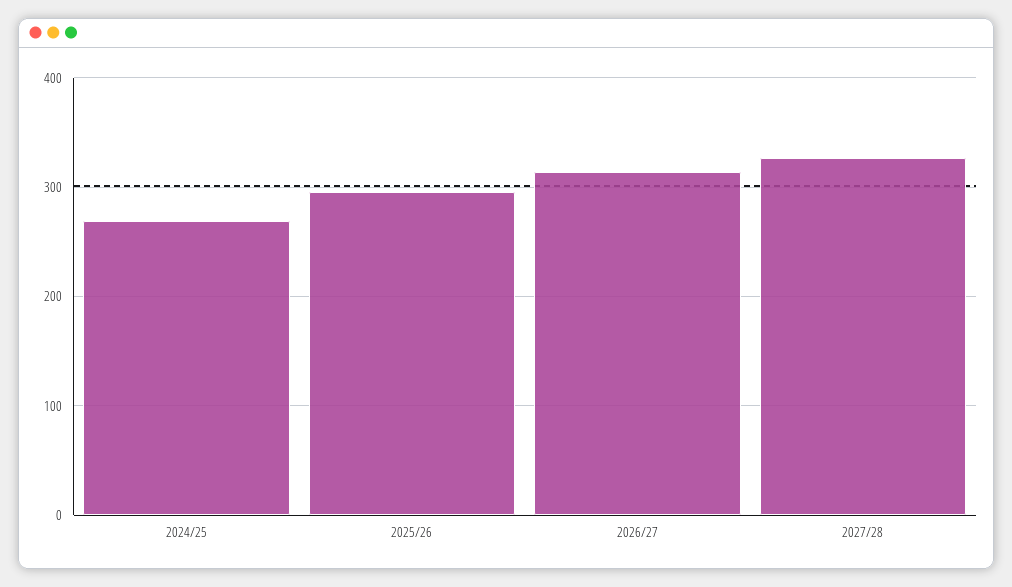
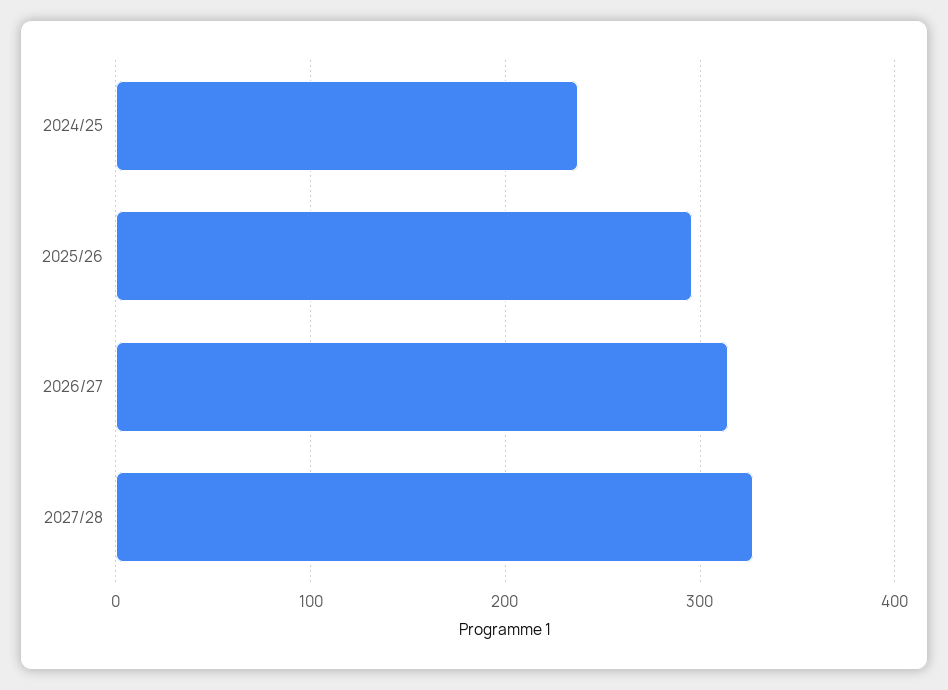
2024/25: 270 -> 240

